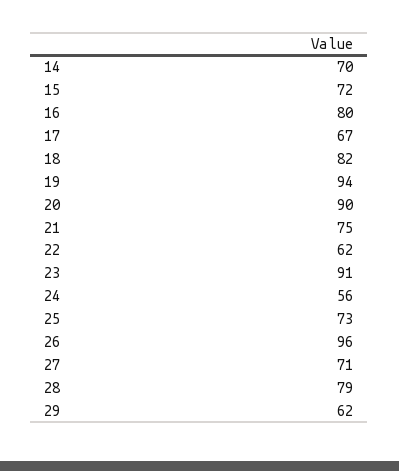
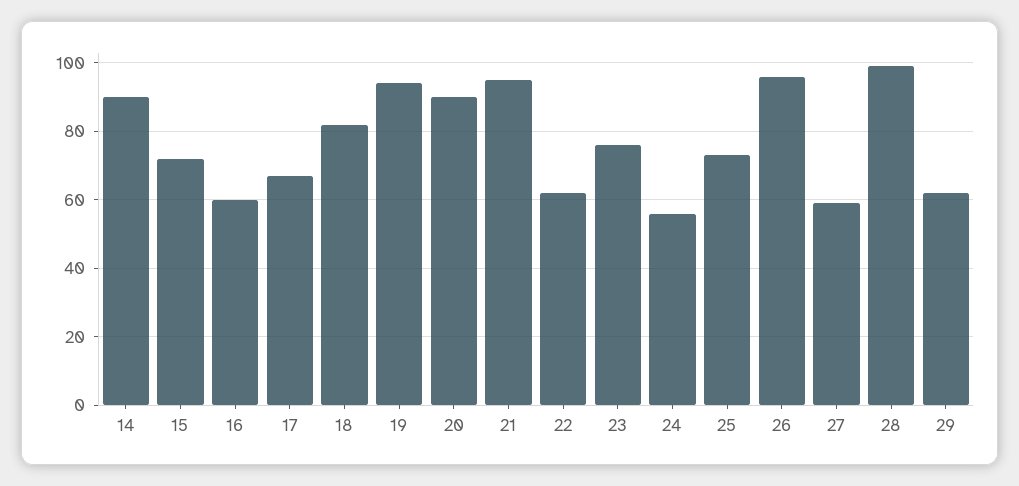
14: 70 -> 90
16: 80 -> 60
21: 75 -> 95
23: 91 -> 75
27: 71 -> 60
28: 79 -> 100

